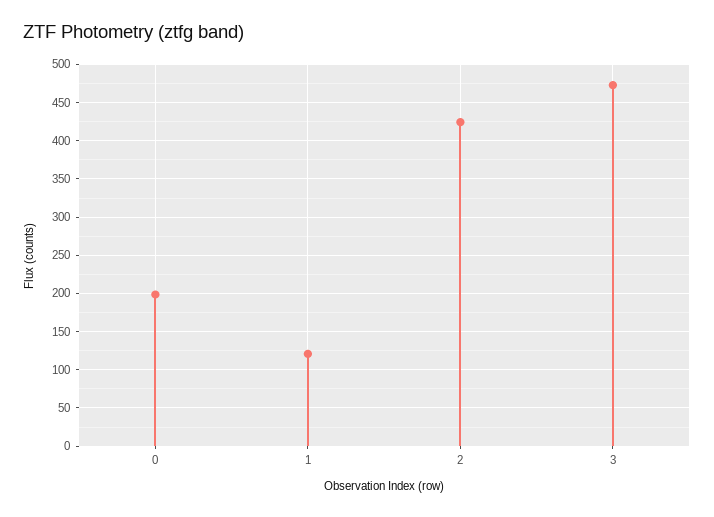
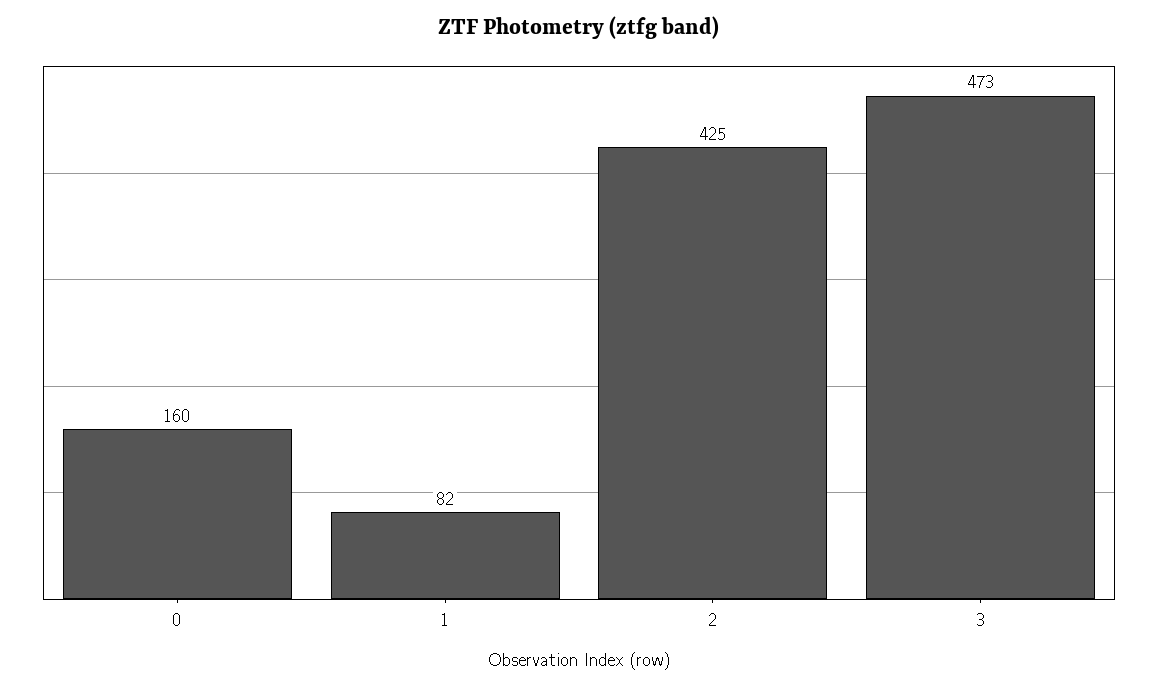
0: 200 -> 160
1: 120 -> 82

